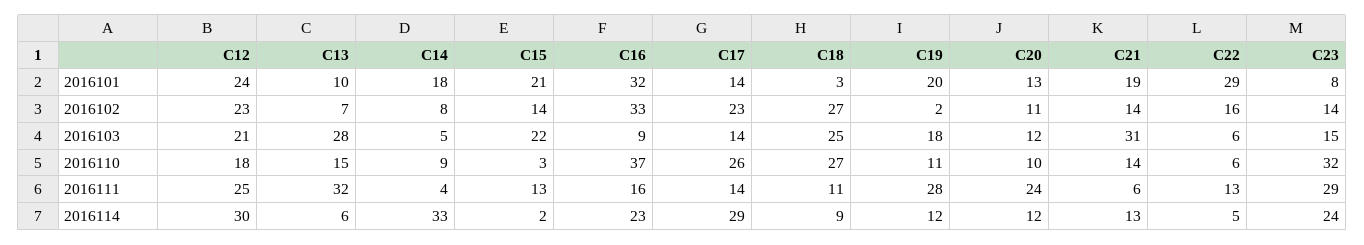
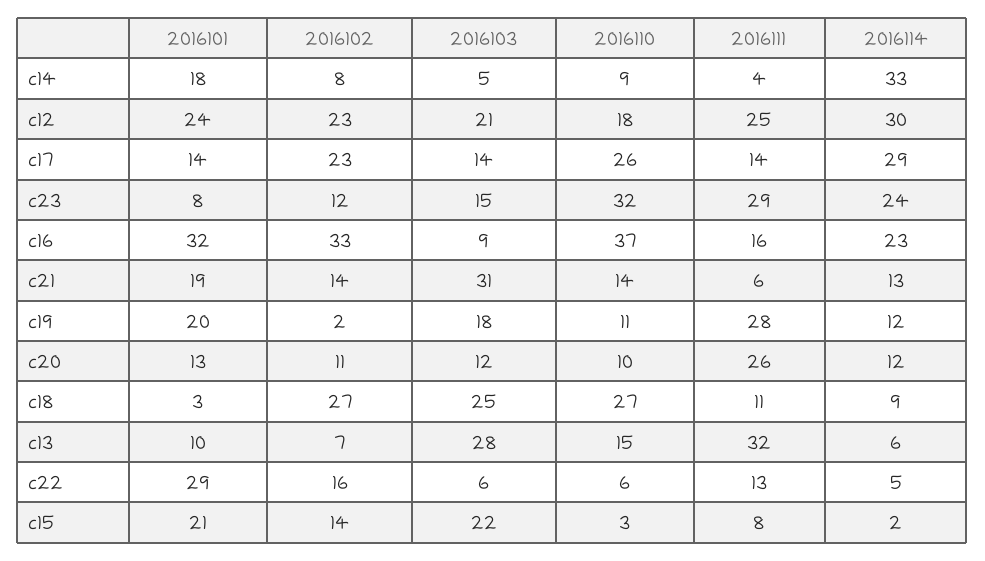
C23, 2016102: 14 -> 12
C15, 2016111: 13 -> 8
C20, 2016111: 24 -> 26

